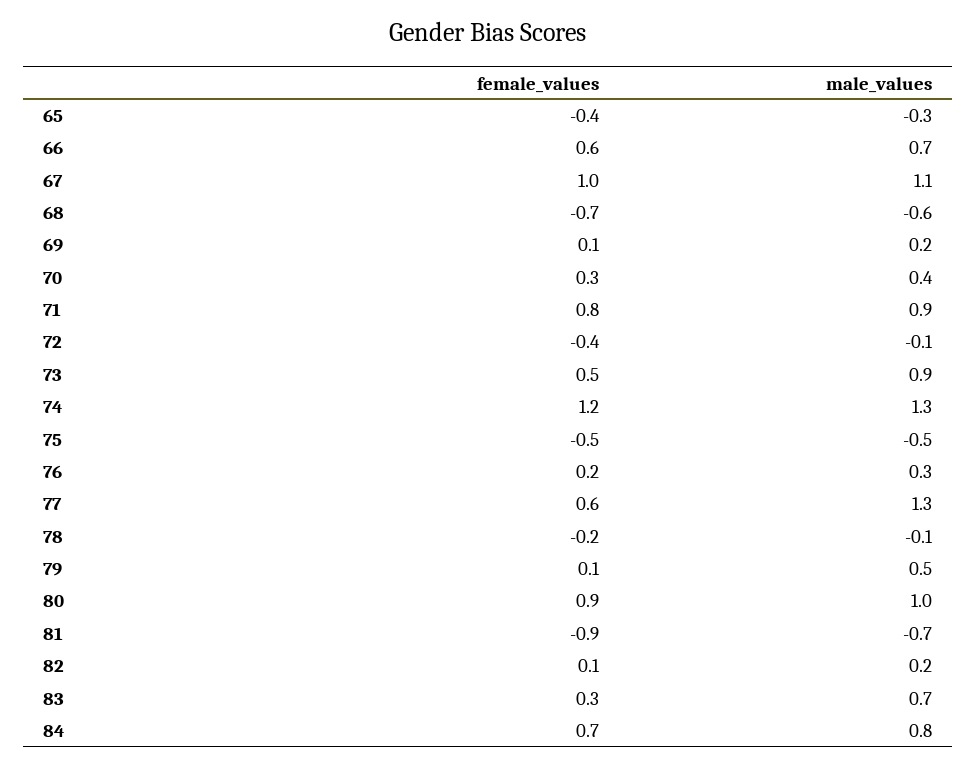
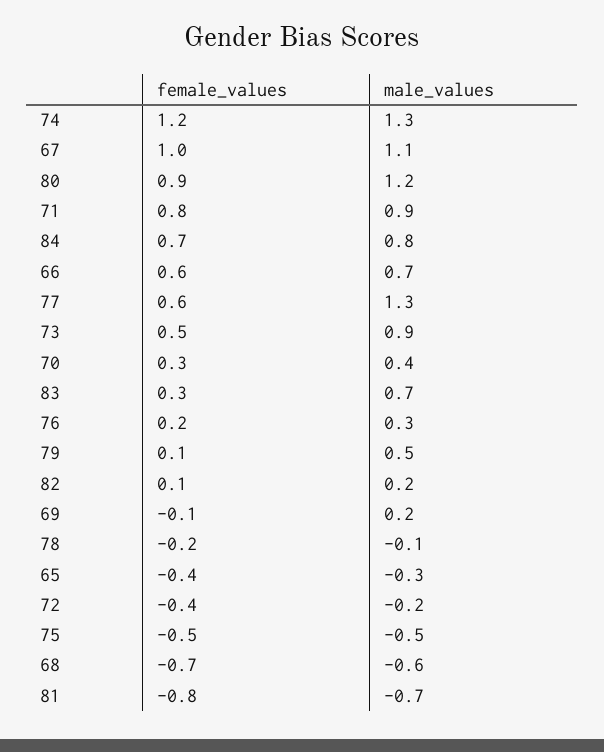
female_values, 69: 0.1 -> -0.1
male_values, 72: -0.1 -> -0.2
male_values, 80: 1 -> 1.2
female_values, 81: -0.9 -> -0.8

